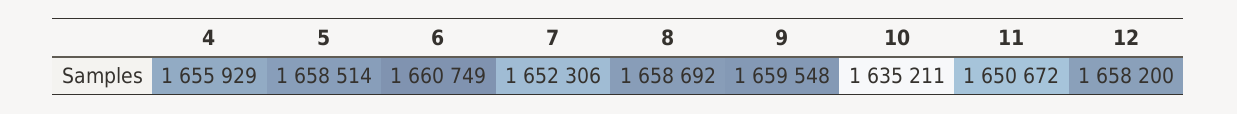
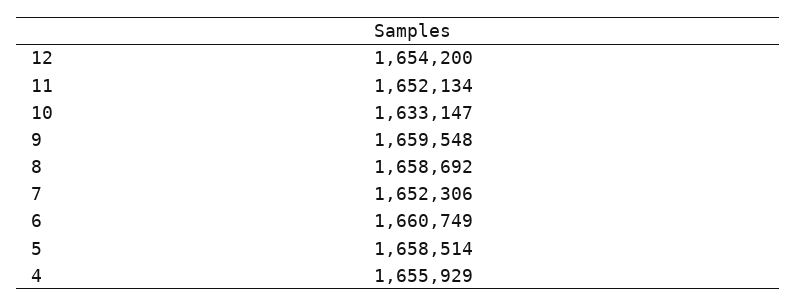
10: 1635211 -> 1633147
11: 1650672 -> 1652134
12: 1658200 -> 1654200

